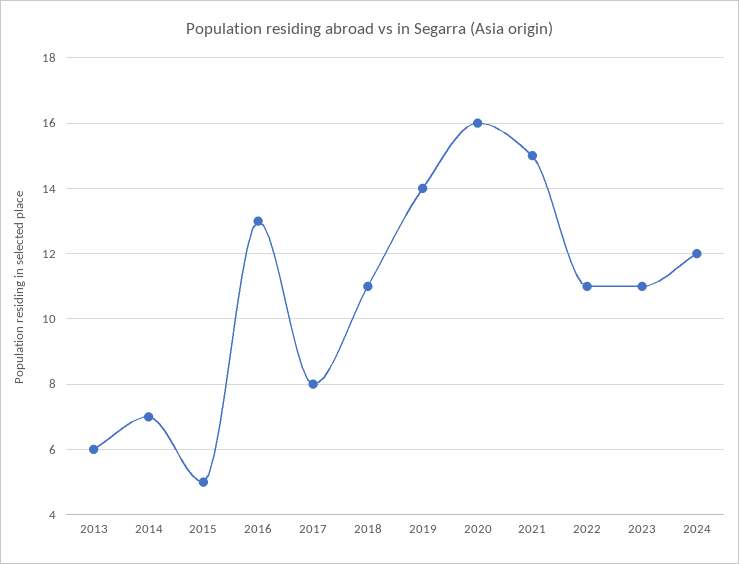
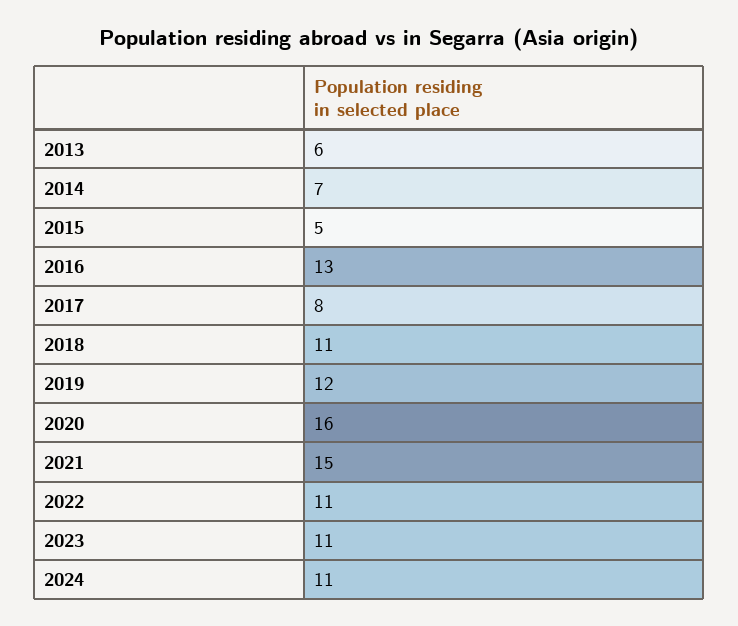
2019: 14 -> 12
2024: 12 -> 11

